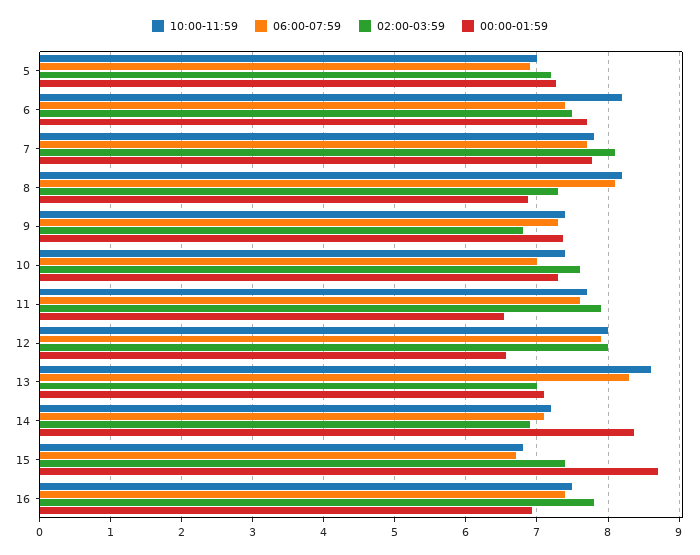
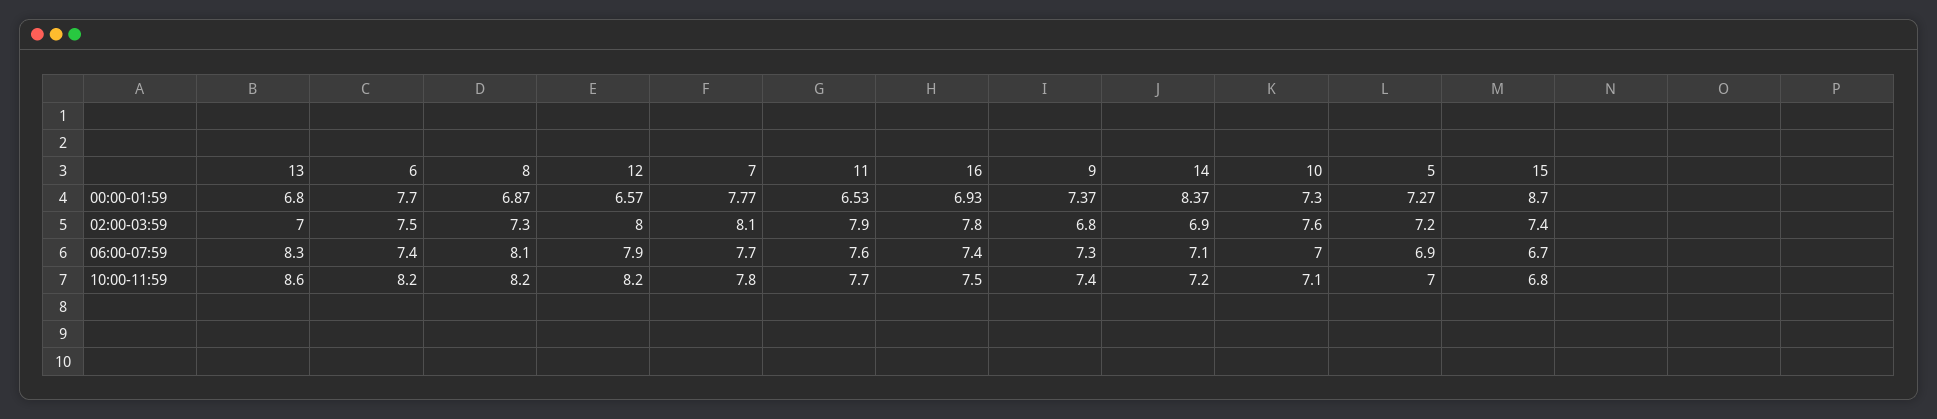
10:00-11:59, 10: 7.4 -> 7.1
10:00-11:59, 12: 8 -> 8.2
00:00-01:59, 13: 7.1 -> 6.8

